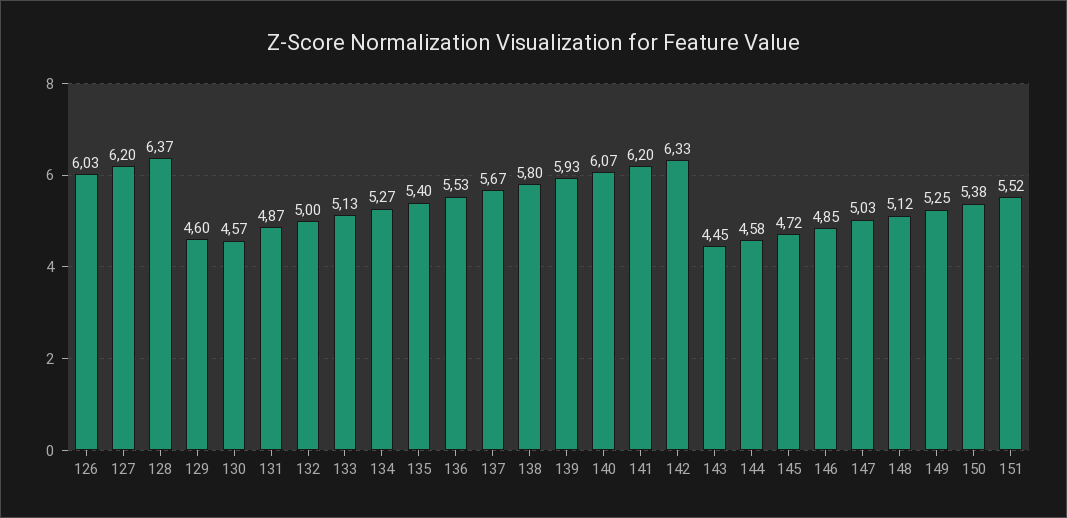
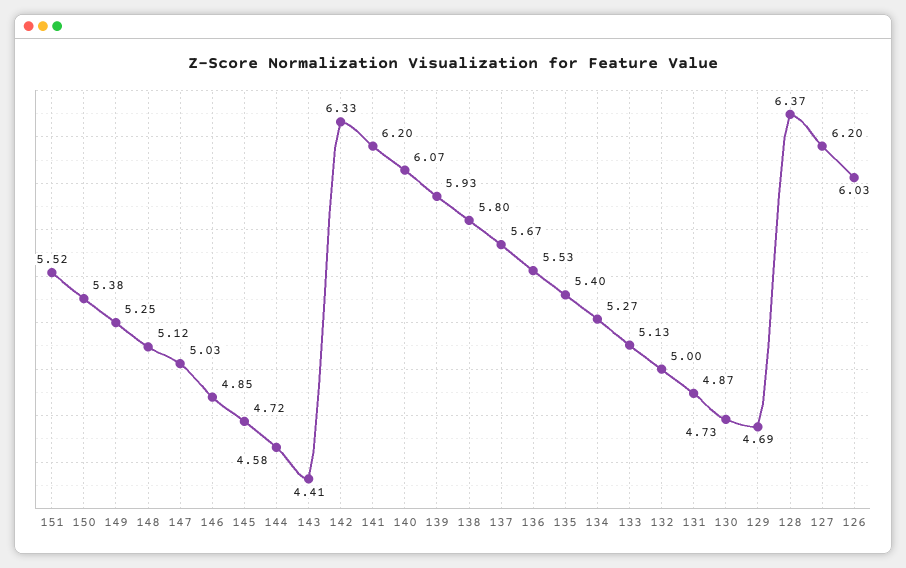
129: 4.6 -> 4.69
130: 4.57 -> 4.73
143: 4.45 -> 4.41

